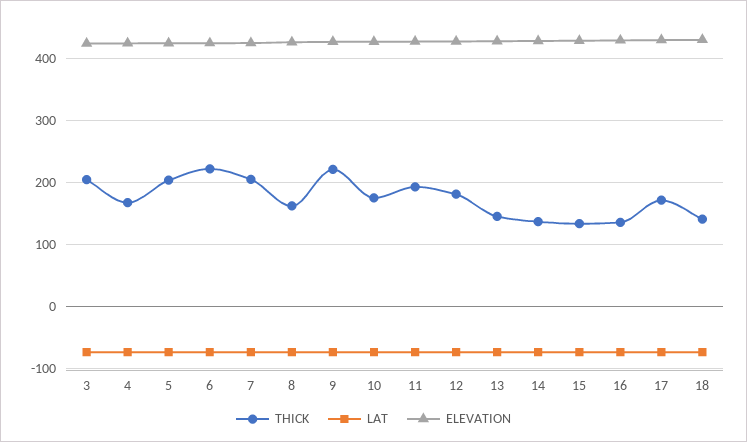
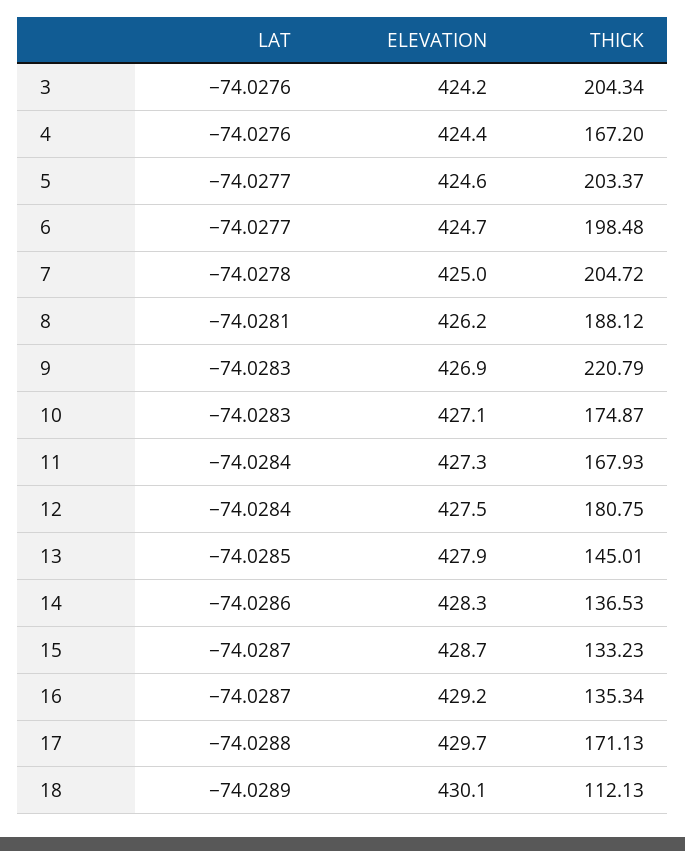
THICK, 6: 220 -> 198.48
THICK, 8: 160 -> 188.12
THICK, 11: 190 -> 167.93
THICK, 18: 140 -> 112.13

